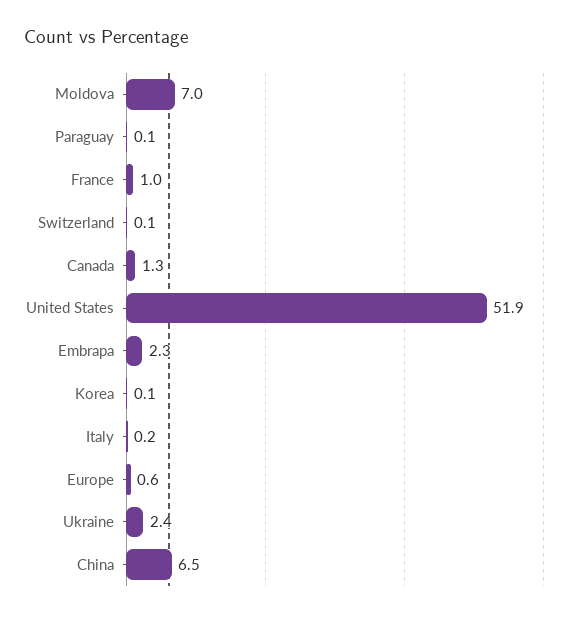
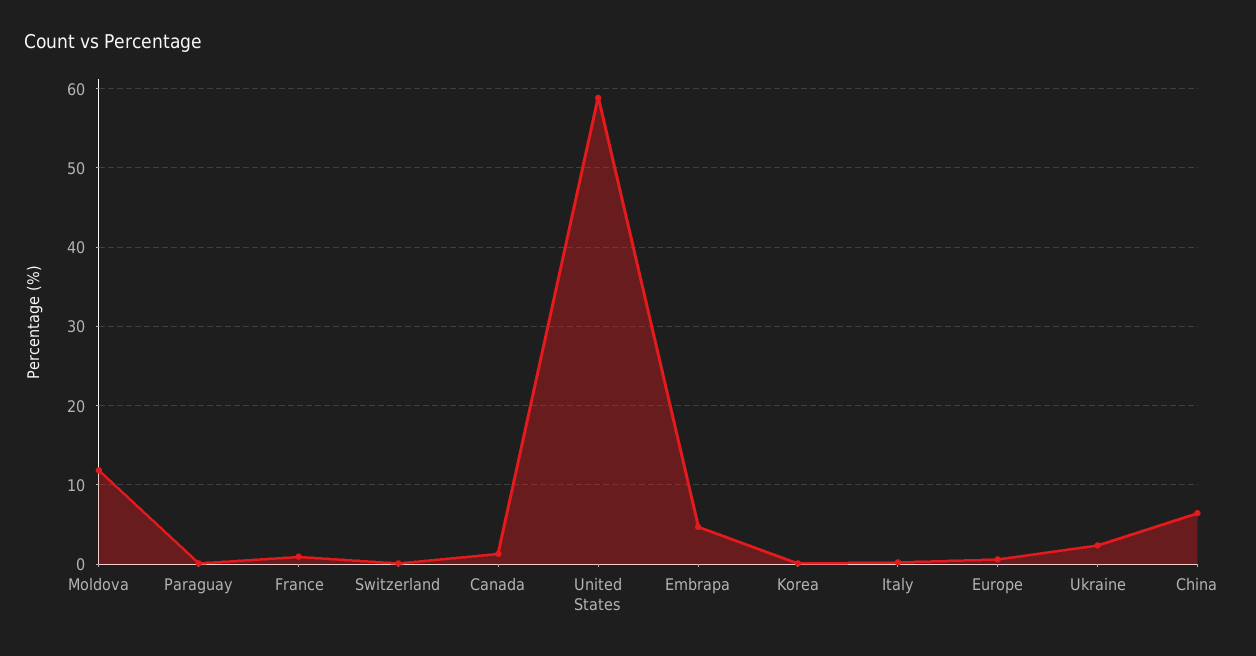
Moldova: 7 -> 12
United States: 51.9 -> 59
Embrapa: 2.3 -> 5

